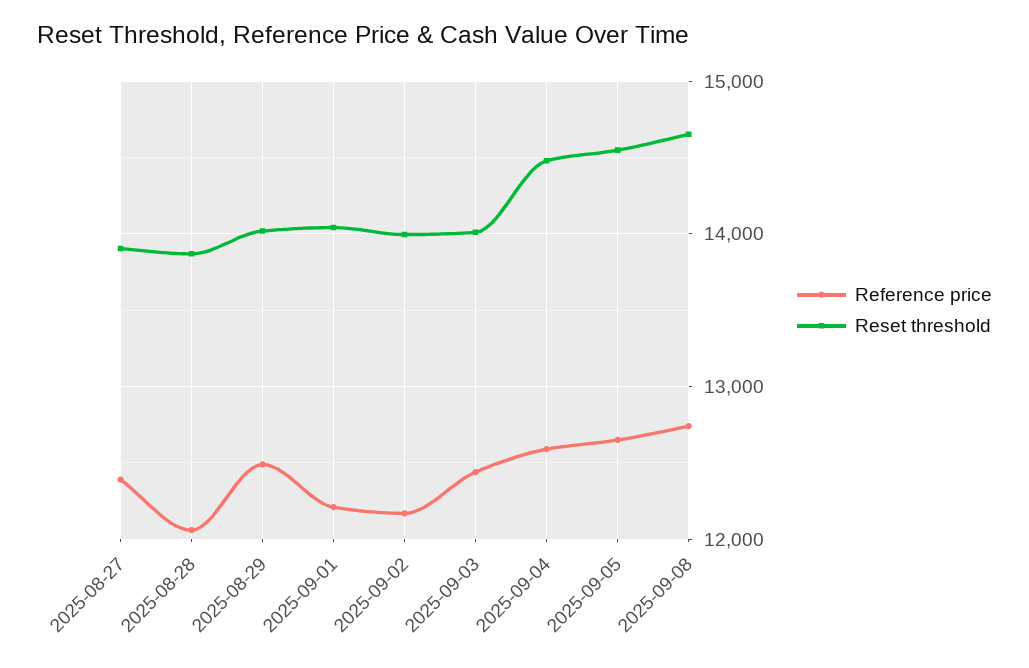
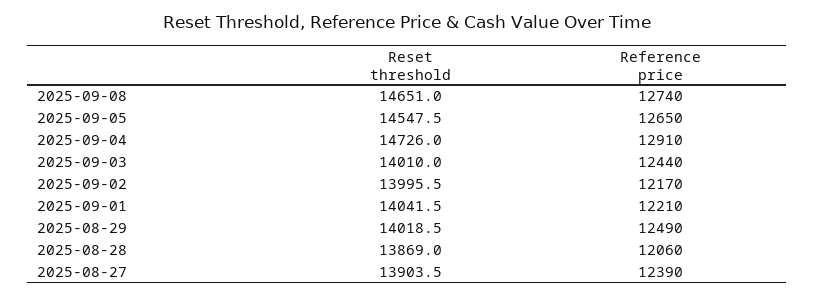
Reference price, 2025-09-04: 12600 -> 12910
Reset threshold, 2025-09-04: 14500 -> 14726

